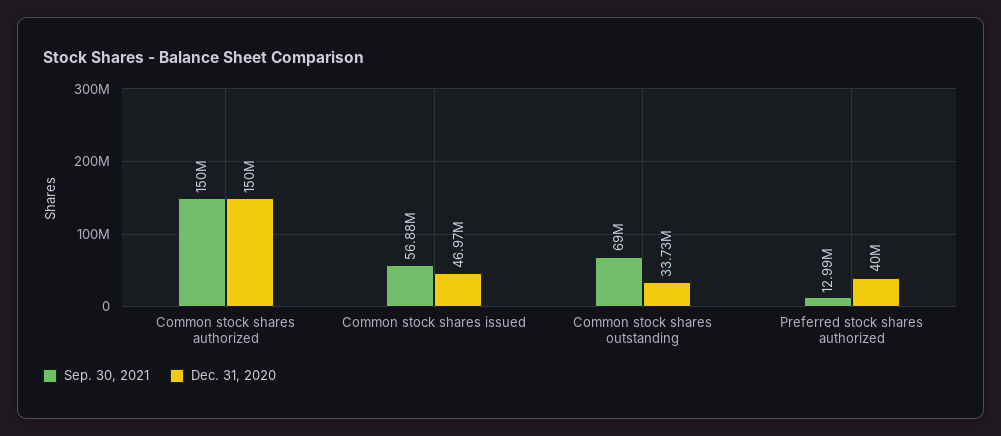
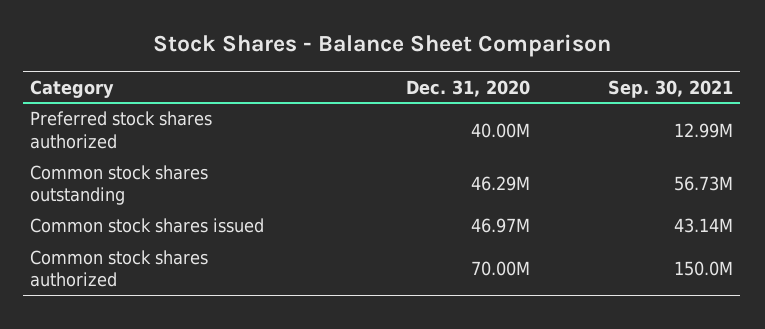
Dec. 31, 2020, Common stock shares authorized: 150000000 -> 70000000
Sep. 30, 2021, Common stock shares issued: 56880000 -> 43140000
Sep. 30, 2021, Common stock shares outstanding: 69000000 -> 56730000
Dec. 31, 2020, Common stock shares outstanding: 33730000 -> 46290000

